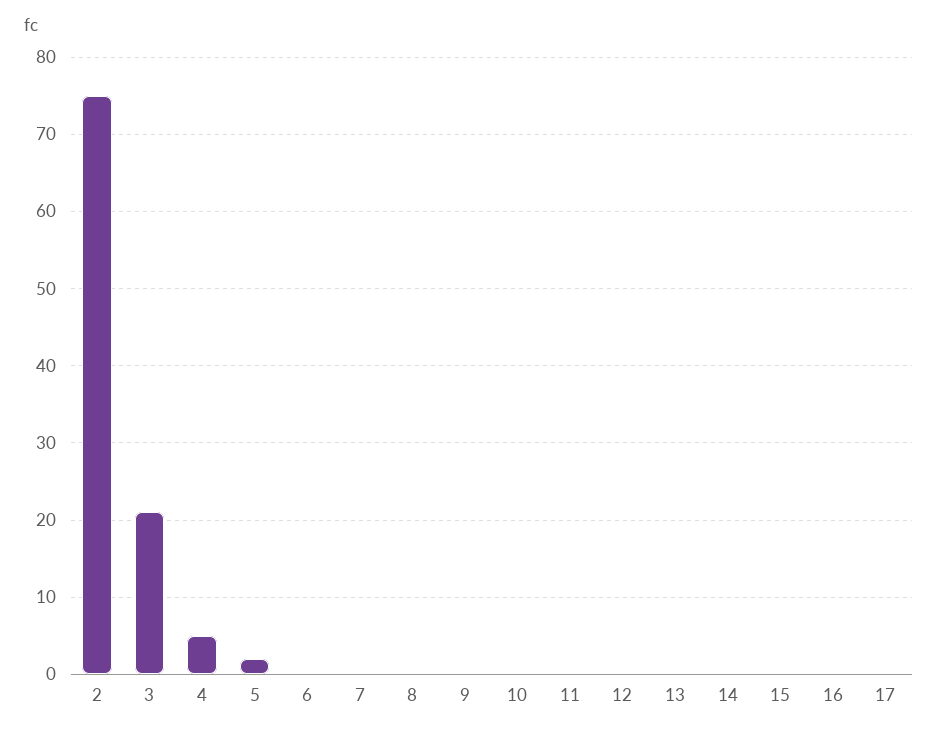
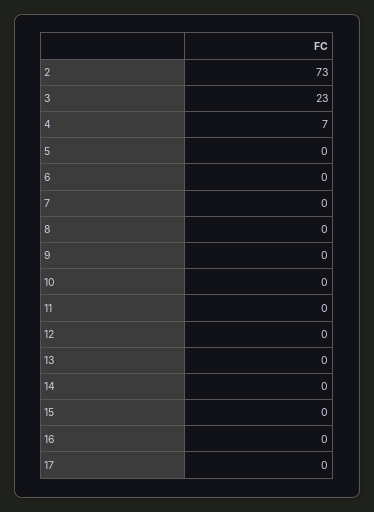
2: 75 -> 73
3: 21 -> 23
4: 5 -> 7
5: 2 -> 0

